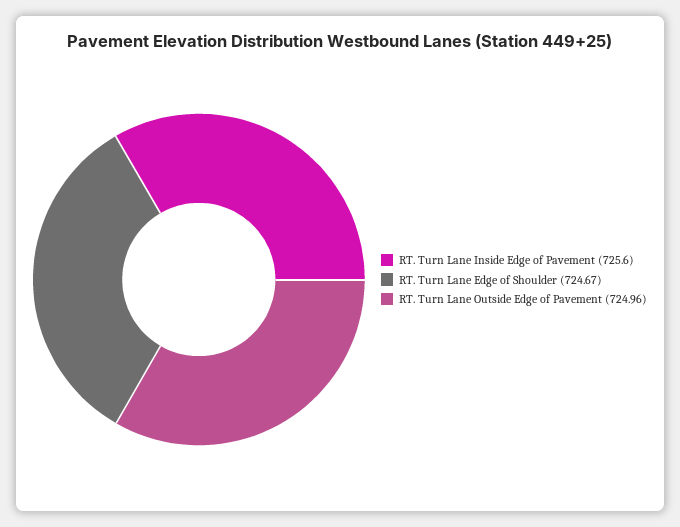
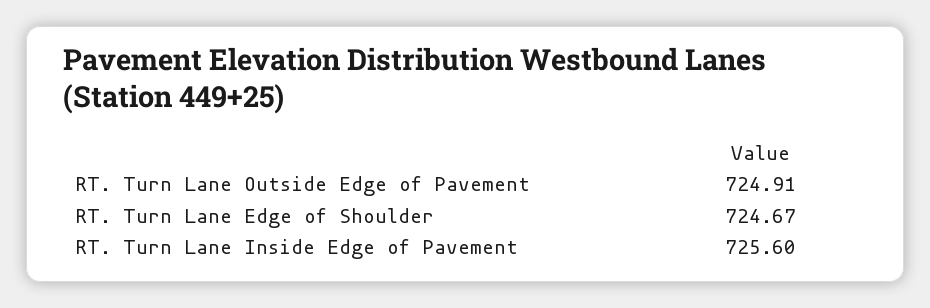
RT. Turn Lane Outside Edge of Pavement: 724.96 -> 724.91

